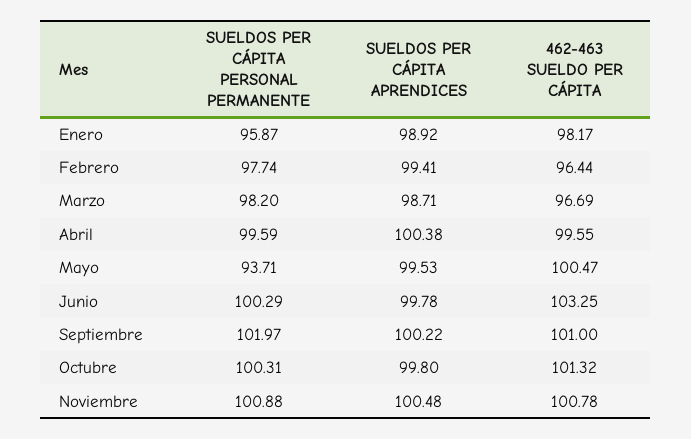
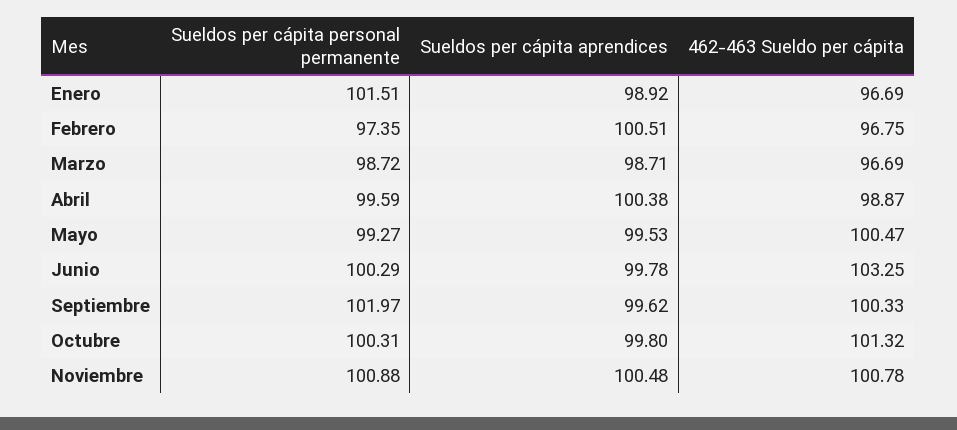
SUELDOS PER CÁPITA PERSONAL PERMANENTE, Enero: 95.87 -> 101.51
462-463 SUELDO PER CÁPITA, Enero: 98.17 -> 96.69
SUELDOS PER CÁPITA PERSONAL PERMANENTE, Febrero: 97.74 -> 97.35
SUELDOS PER CÁPITA APRENDICES, Febrero: 99.41 -> 100.51
462-463 SUELDO PER CÁPITA, Febrero: 96.44 -> 96.75
SUELDOS PER CÁPITA PERSONAL PERMANENTE, Marzo: 98.2 -> 98.72
462-463 SUELDO PER CÁPITA, Abril: 99.55 -> 98.87
SUELDOS PER CÁPITA PERSONAL PERMANENTE, Mayo: 93.71 -> 99.27
SUELDOS PER CÁPITA APRENDICES, Septiembre: 100.22 -> 99.62
462-463 SUELDO PER CÁPITA, Septiembre: 101 -> 100.33

